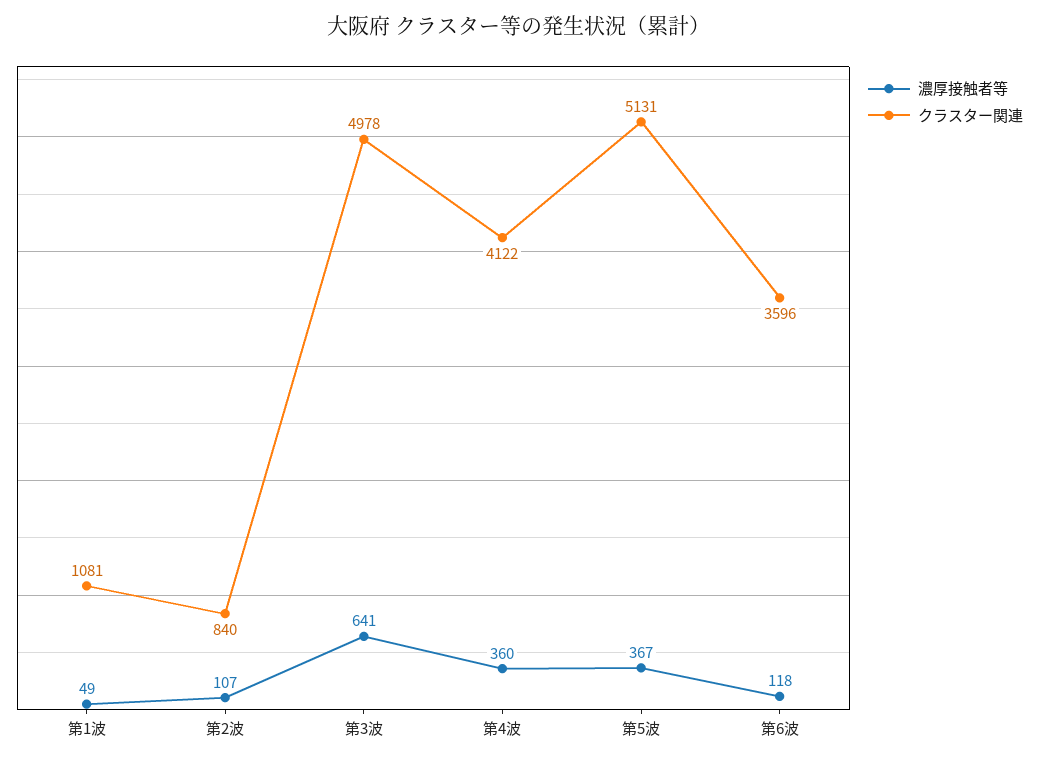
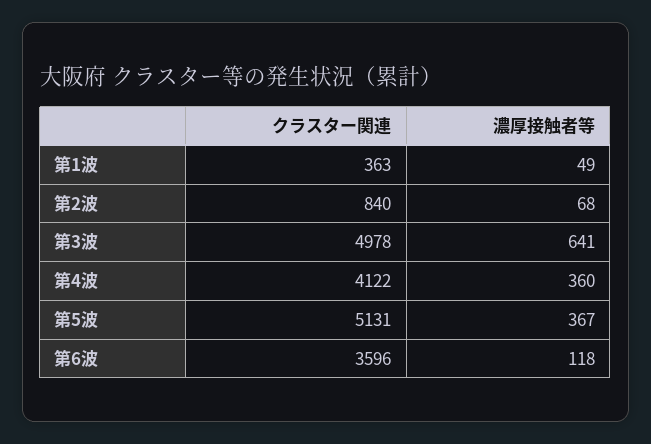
クラスター関連, 第1波: 1081 -> 363
濃厚接触者等, 第2波: 107 -> 68

